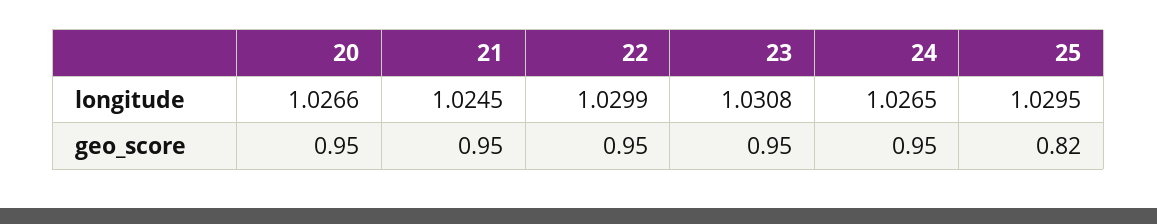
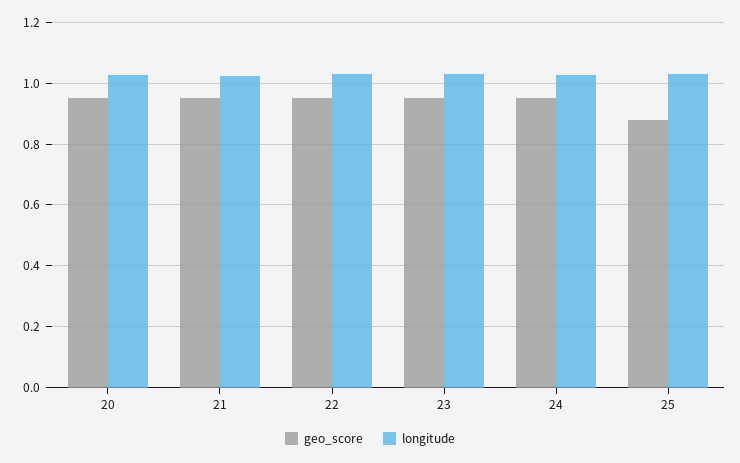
geo_score, 25: 0.82 -> 0.88

